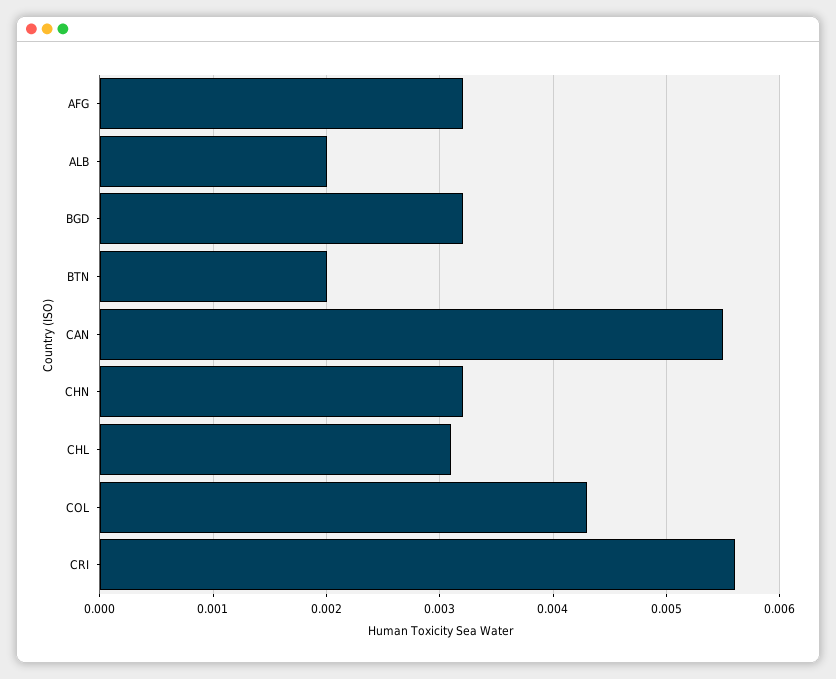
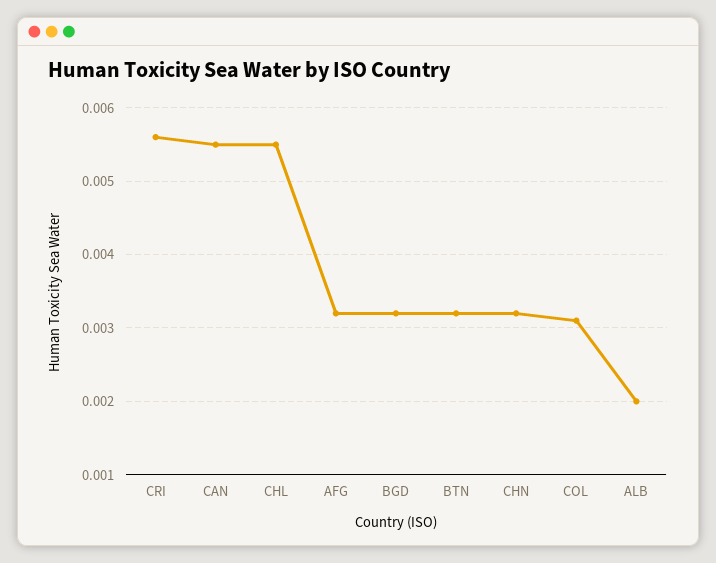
BTN: 0.002 -> 0.0032
CHL: 0.0031 -> 0.0055
COL: 0.0043 -> 0.0031

